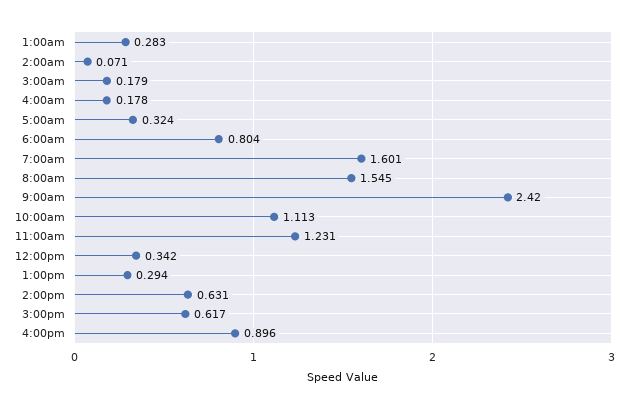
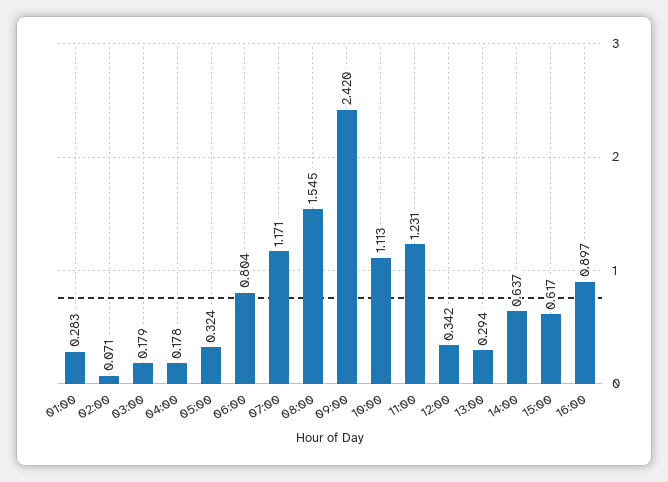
7:00am: 1.601 -> 1.171
2:00pm: 0.631 -> 0.637
4:00pm: 0.896 -> 0.897

